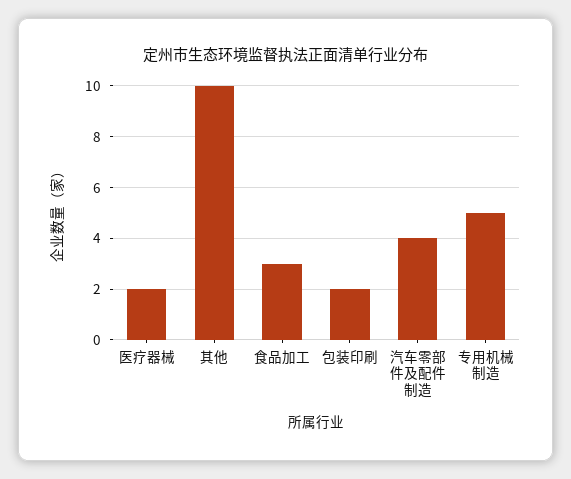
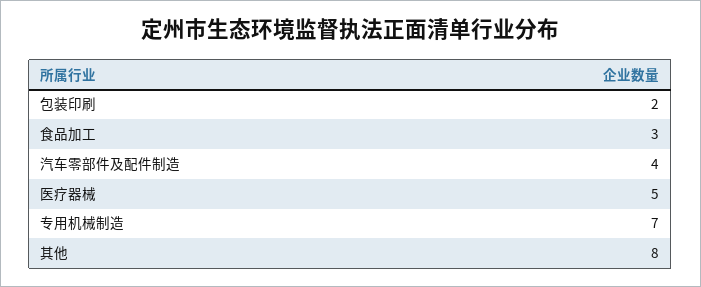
医疗器械: 2 -> 5
其他: 10 -> 8
专用机械制造: 5 -> 7

